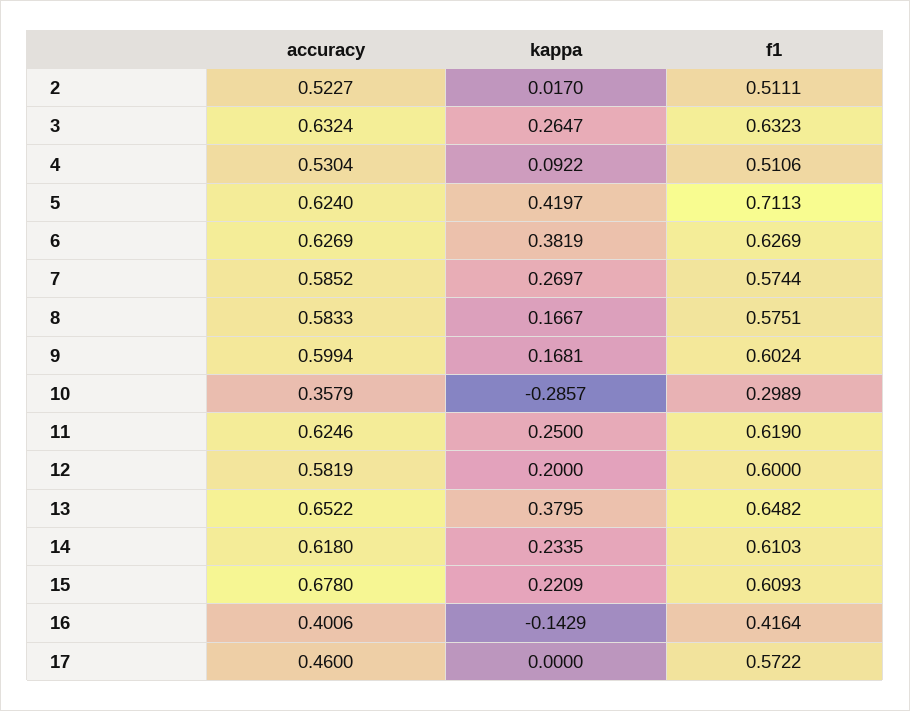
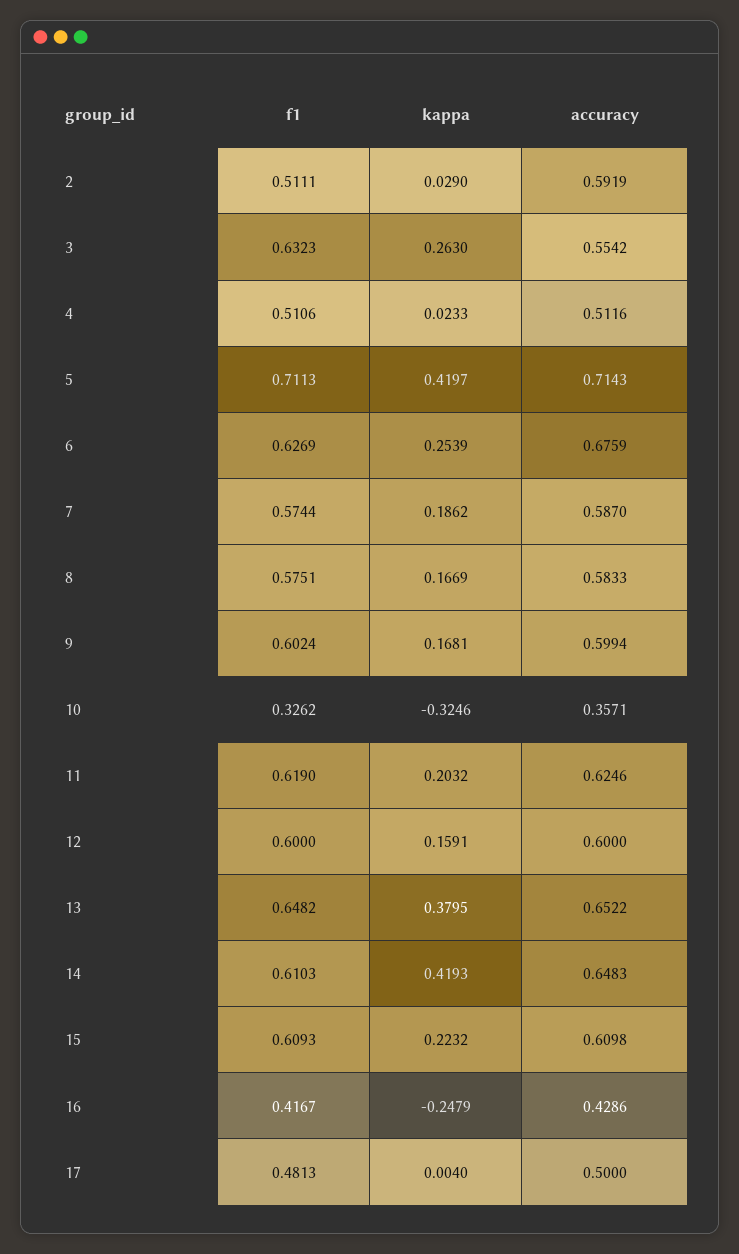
accuracy, 2: 0.5227 -> 0.5919
kappa, 2: 0.017 -> 0.029
accuracy, 3: 0.6324 -> 0.5542
kappa, 3: 0.2647 -> 0.263
accuracy, 4: 0.5304 -> 0.5116
kappa, 4: 0.0922 -> 0.0233
accuracy, 5: 0.624 -> 0.7143
accuracy, 6: 0.6269 -> 0.6759
kappa, 6: 0.3819 -> 0.2539
accuracy, 7: 0.5852 -> 0.587
kappa, 7: 0.2697 -> 0.1862
kappa, 8: 0.1667 -> 0.1669
accuracy, 10: 0.3579 -> 0.3571
kappa, 10: -0.2857 -> -0.3246
f1, 10: 0.2989 -> 0.3262
kappa, 11: 0.25 -> 0.2032
accuracy, 12: 0.5819 -> 0.6
kappa, 12: 0.2 -> 0.1591
accuracy, 14: 0.618 -> 0.6483
kappa, 14: 0.2335 -> 0.4193
accuracy, 15: 0.678 -> 0.6098
kappa, 15: 0.2209 -> 0.2232
accuracy, 16: 0.4006 -> 0.4286
kappa, 16: -0.1429 -> -0.2479
f1, 16: 0.4164 -> 0.4167
accuracy, 17: 0.46 -> 0.5
kappa, 17: 0 -> 0.004
f1, 17: 0.5722 -> 0.4813

